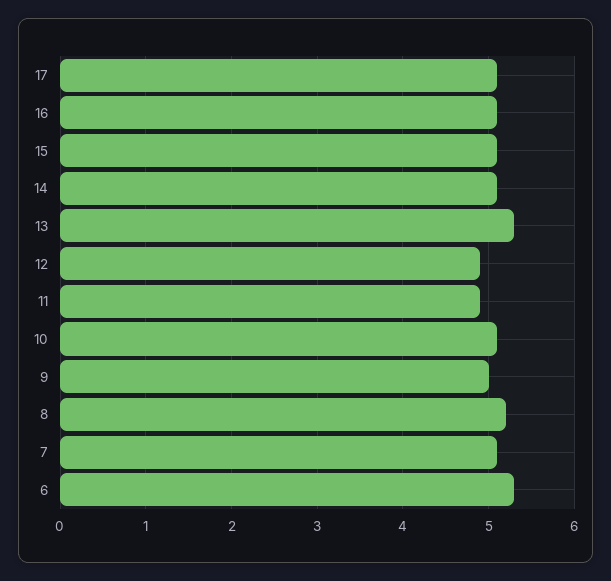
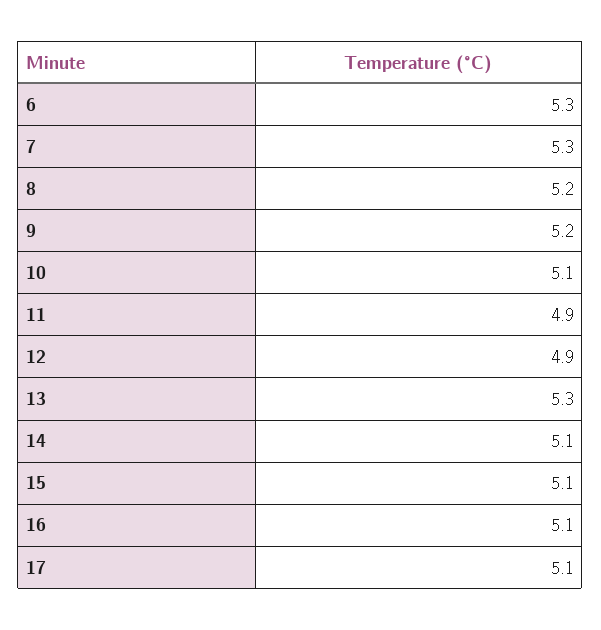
9: 5 -> 5.2
7: 5.1 -> 5.3

